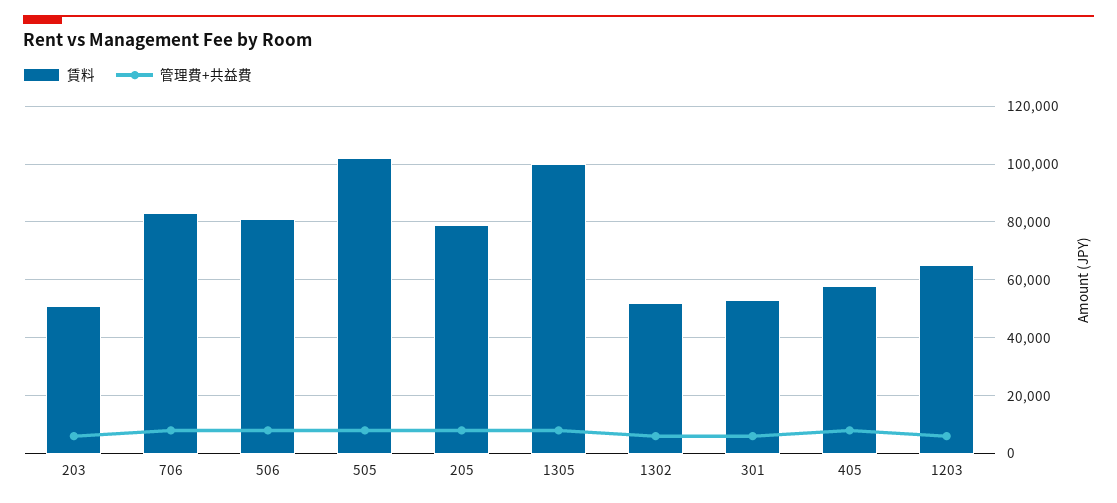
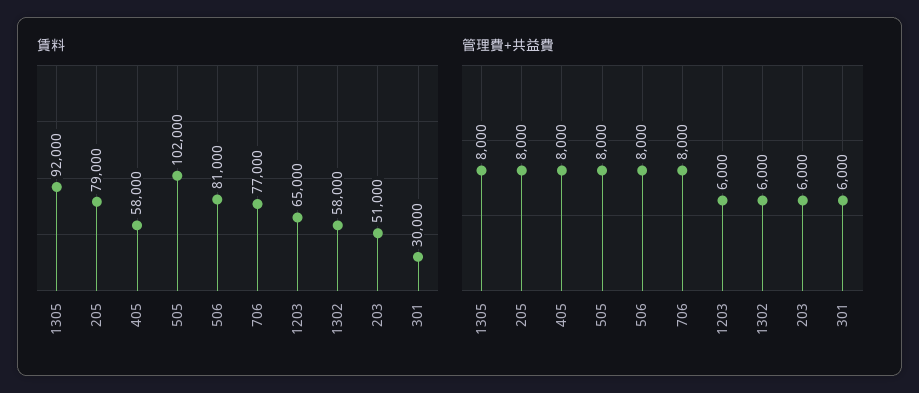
賃料, 706: 82500 -> 77000
賃料, 1305: 100000 -> 92000
賃料, 1302: 52500 -> 58000
賃料, 301: 52500 -> 30000

